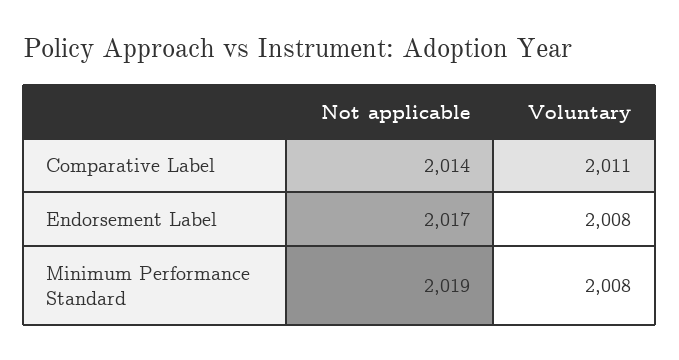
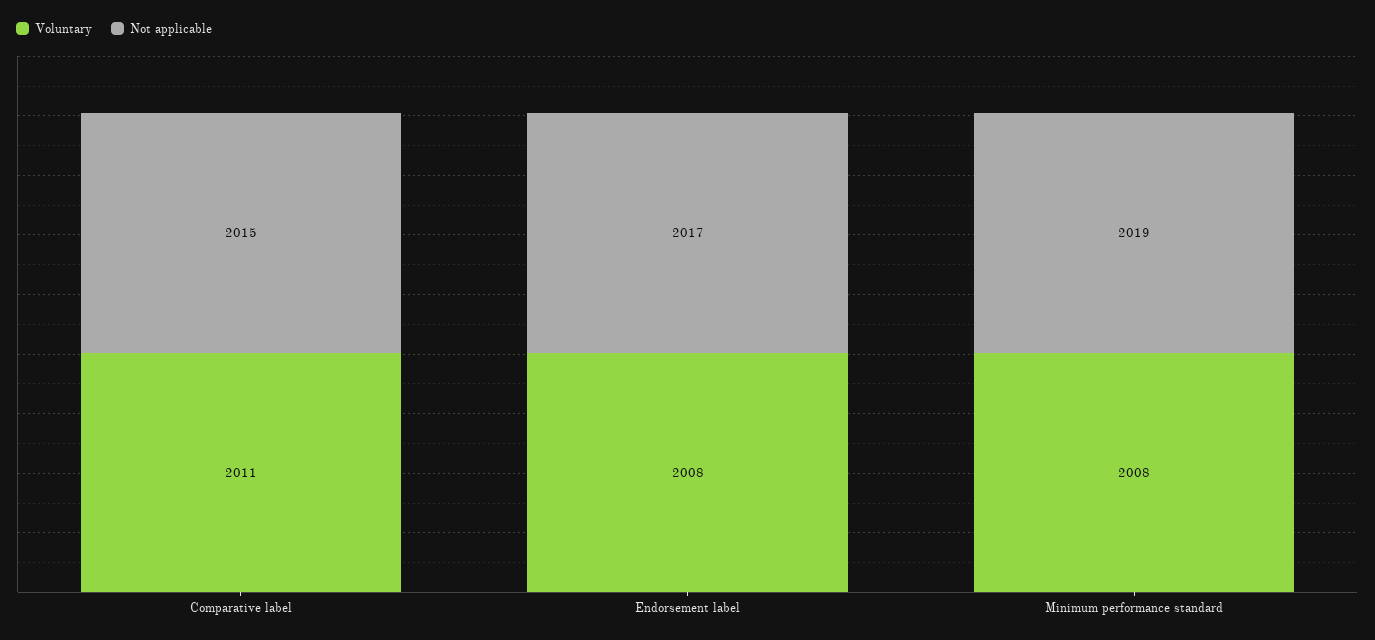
Not applicable, Comparative Label: 2014 -> 2015

